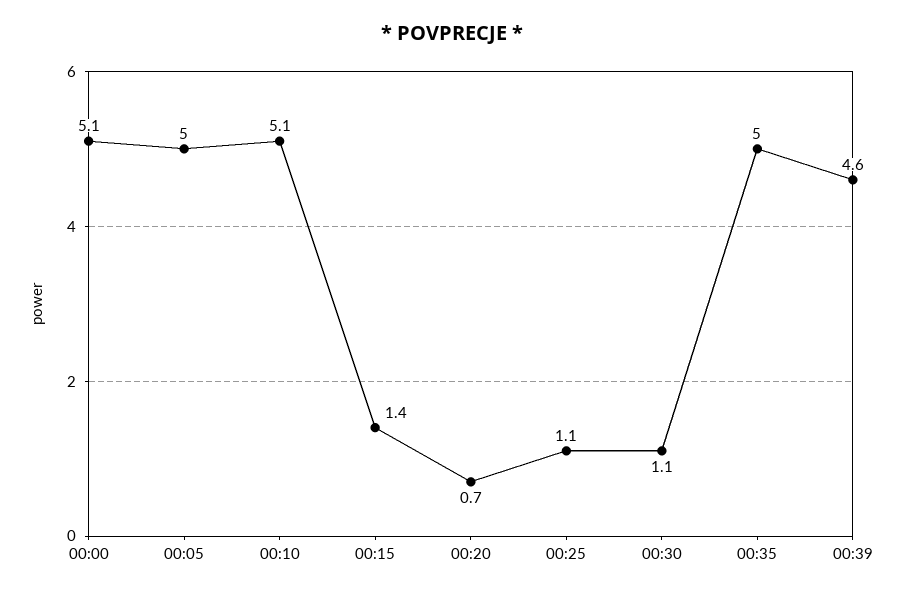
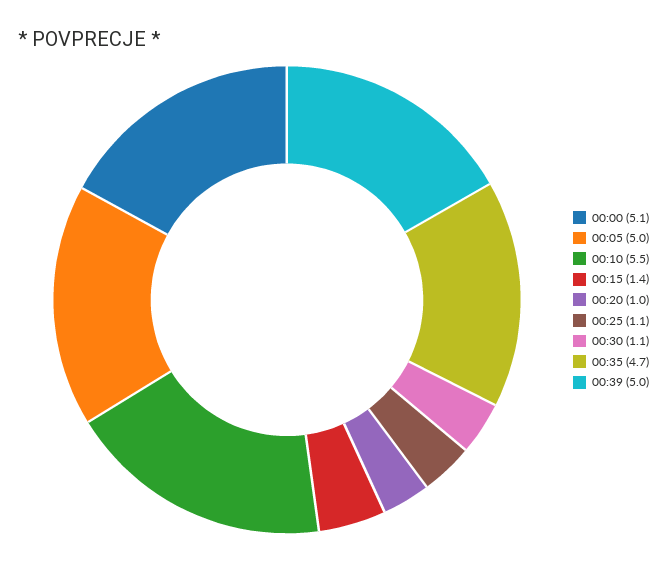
00:10: 5.1 -> 5.5
00:20: 0.7 -> 1
00:35: 5 -> 4.7
00:39: 4.6 -> 5

